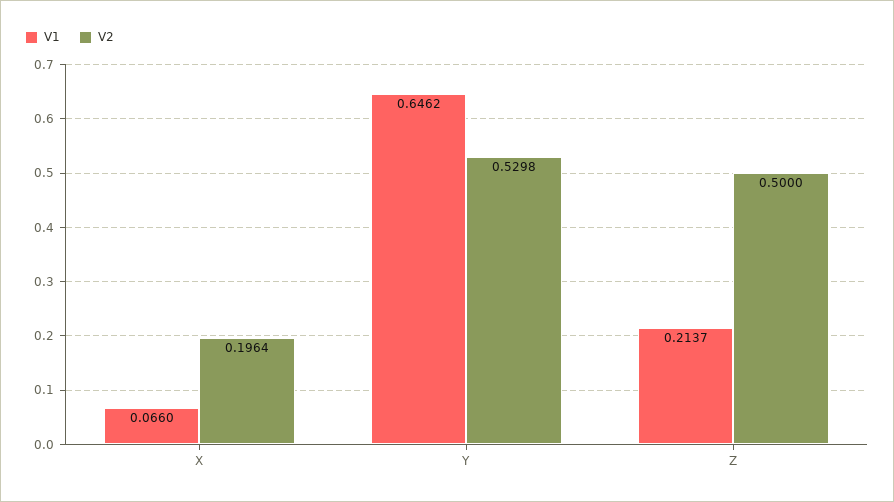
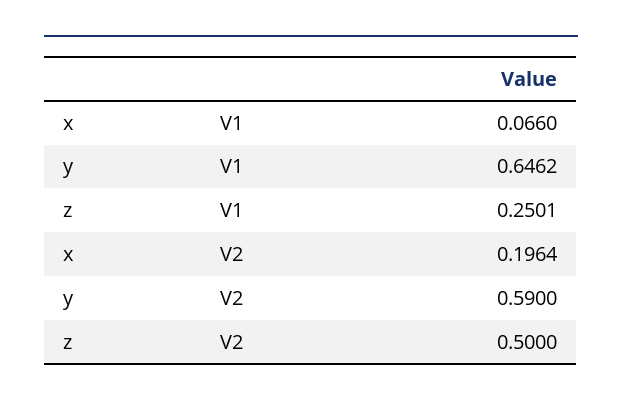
V2, Y: 0.5298 -> 0.59
V1, Z: 0.2137 -> 0.2501

